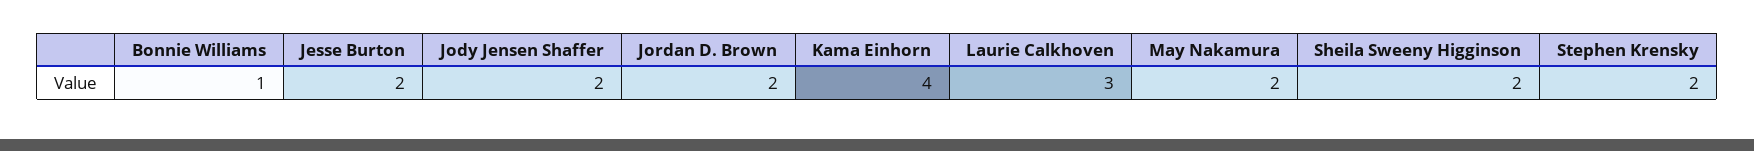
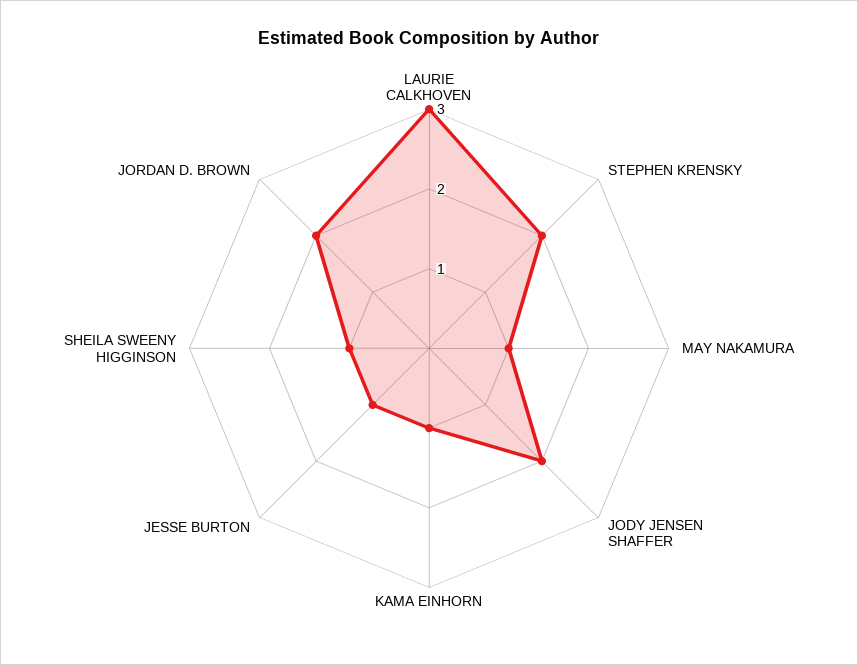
Bonnie Williams: 1 -> none
Jesse Burton: 2 -> 1
Kama Einhorn: 4 -> 1
May Nakamura: 2 -> 1
Sheila Sweeny Higginson: 2 -> 1

